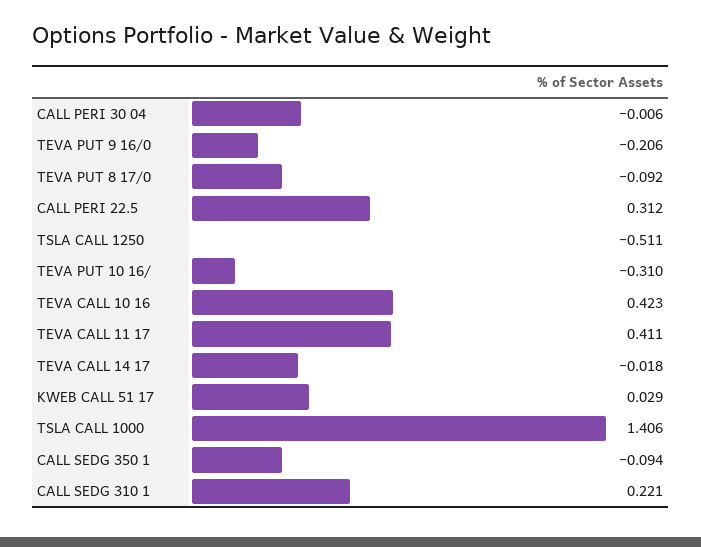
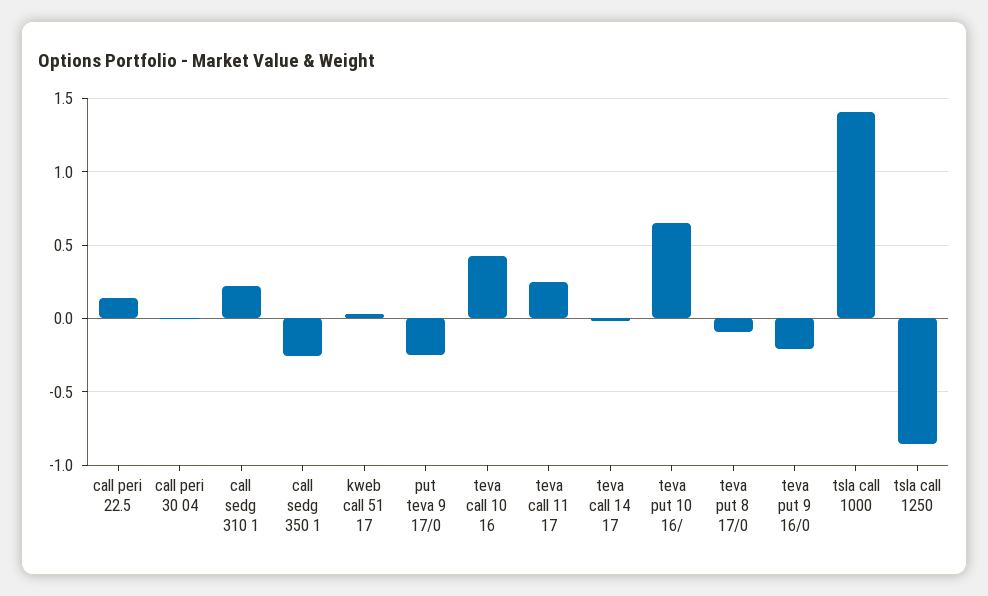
CALL PERI 22.5: 0.312 -> 0.15
TSLA CALL 1250: -0.511 -> -0.85
TEVA PUT 10 16/: -0.31 -> 0.65
TEVA CALL 11 17: 0.411 -> 0.25
CALL SEDG 350 1: -0.094 -> -0.25
put teva 9 17/0: none -> -0.25

